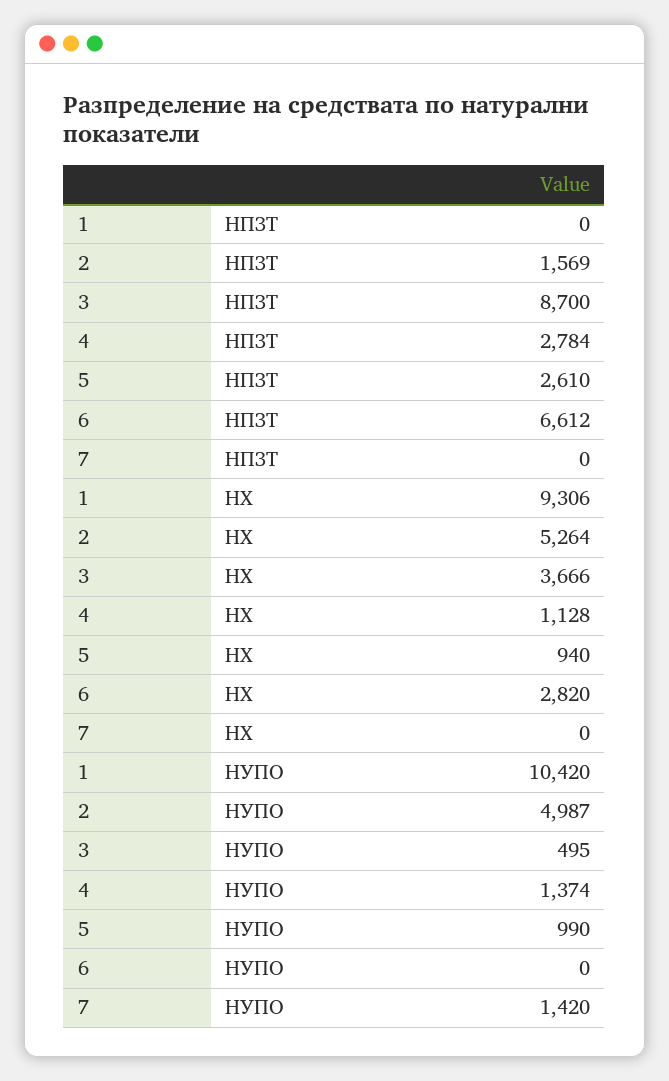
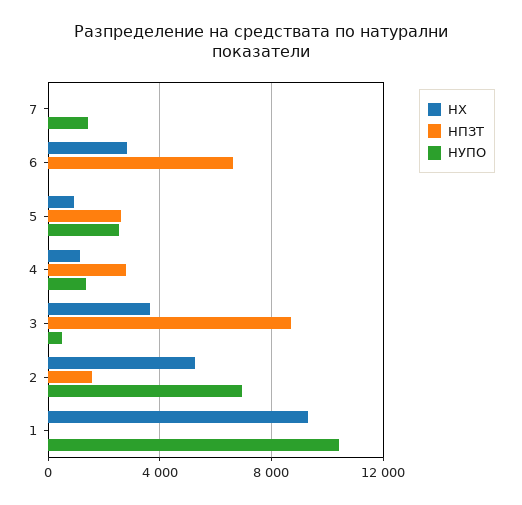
НУПО, 2: 4987 -> 7000
НУПО, 5: 990 -> 2500

